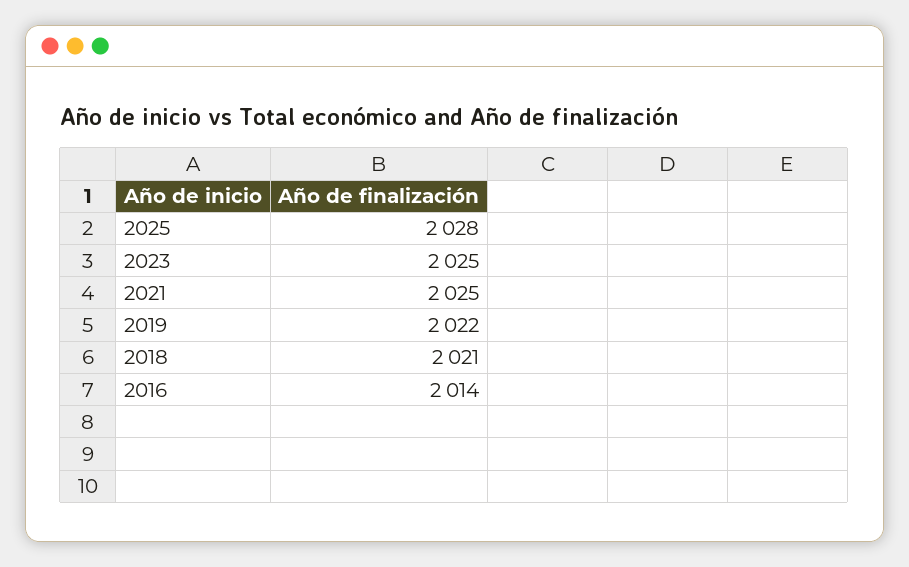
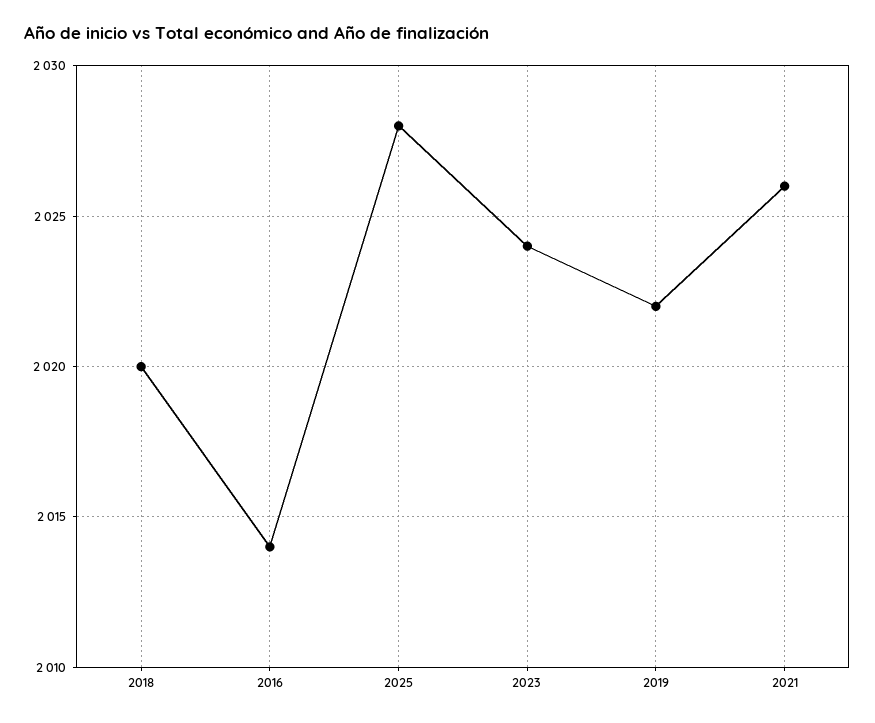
2023: 2025 -> 2024
2021: 2025 -> 2026
2018: 2021 -> 2020

